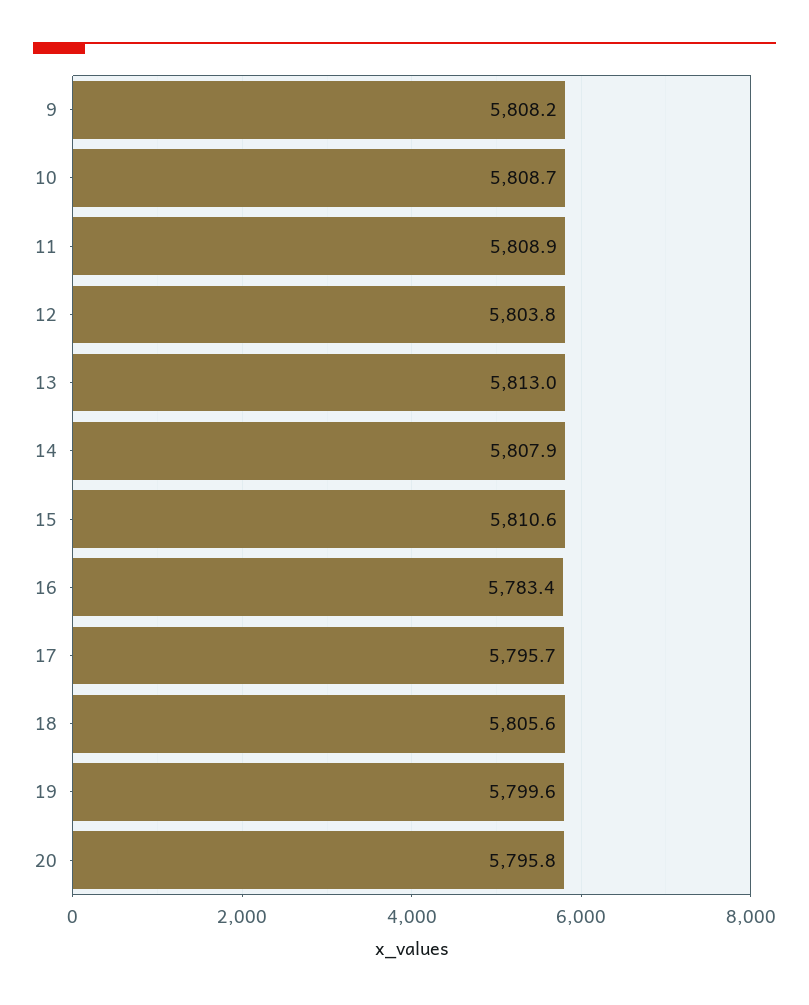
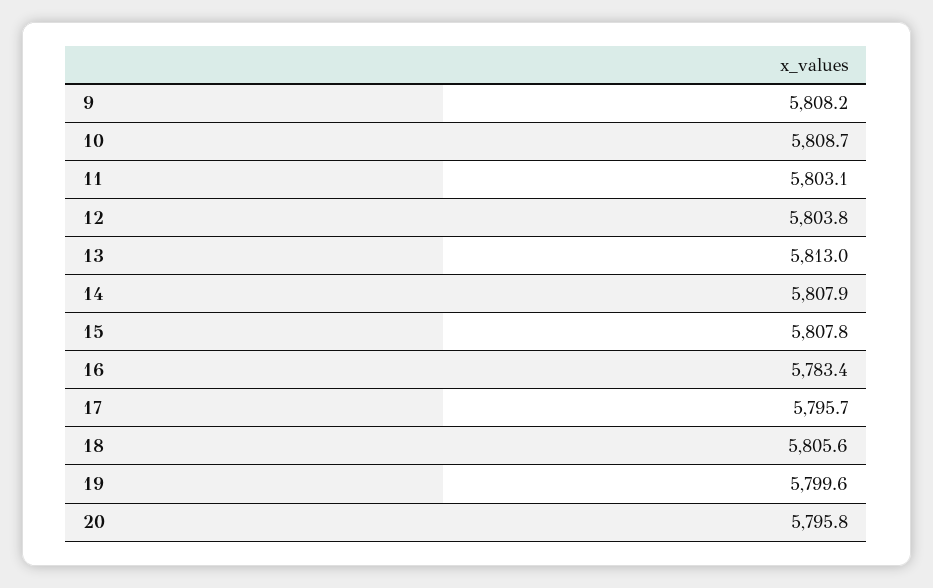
11: 5808.9 -> 5803.1
15: 5810.6 -> 5807.8

